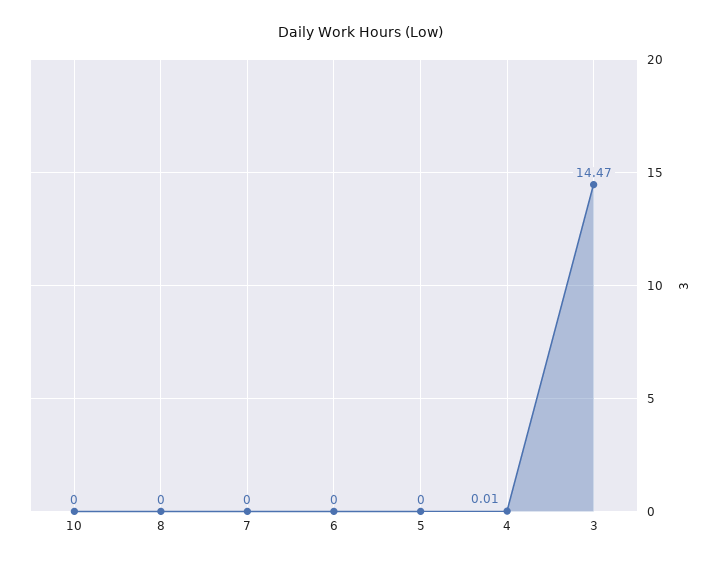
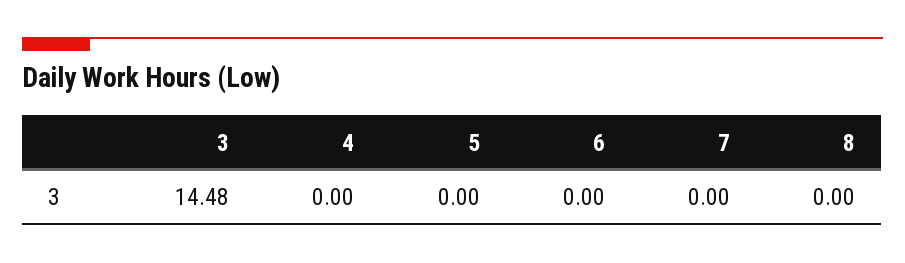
10: 0 -> none
4: 0.01 -> 0
3: 14.47 -> 14.48

